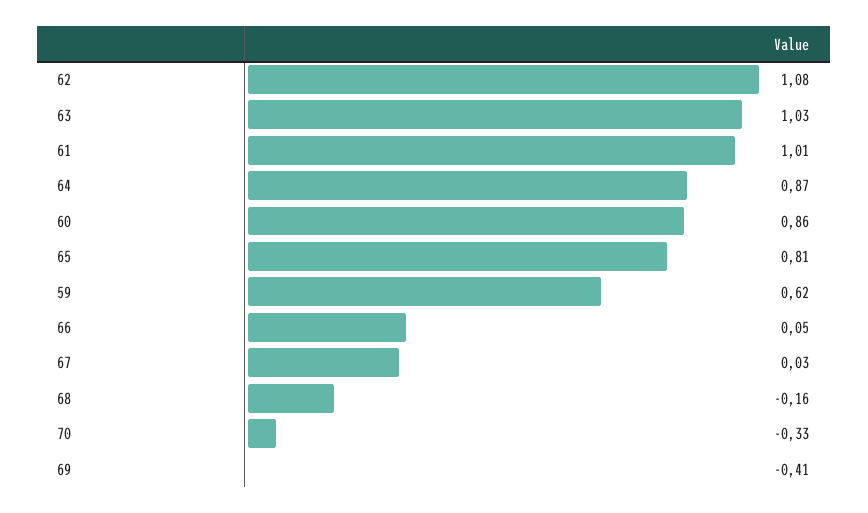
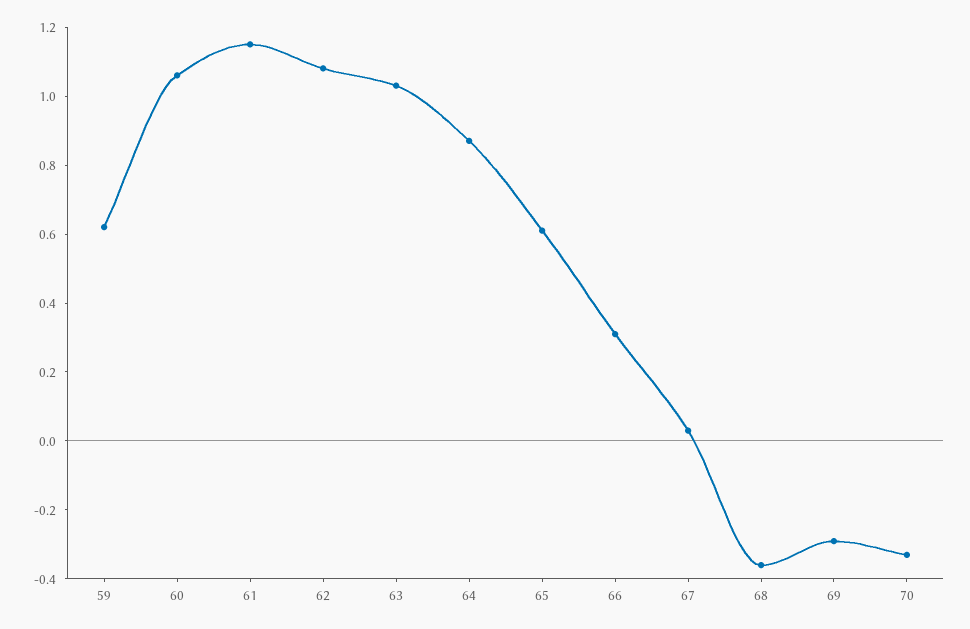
61: 1.01 -> 1.15
60: 0.86 -> 1.05
65: 0.81 -> 0.6
66: 0.05 -> 0.3
68: -0.16 -> -0.35
69: -0.41 -> -0.3

